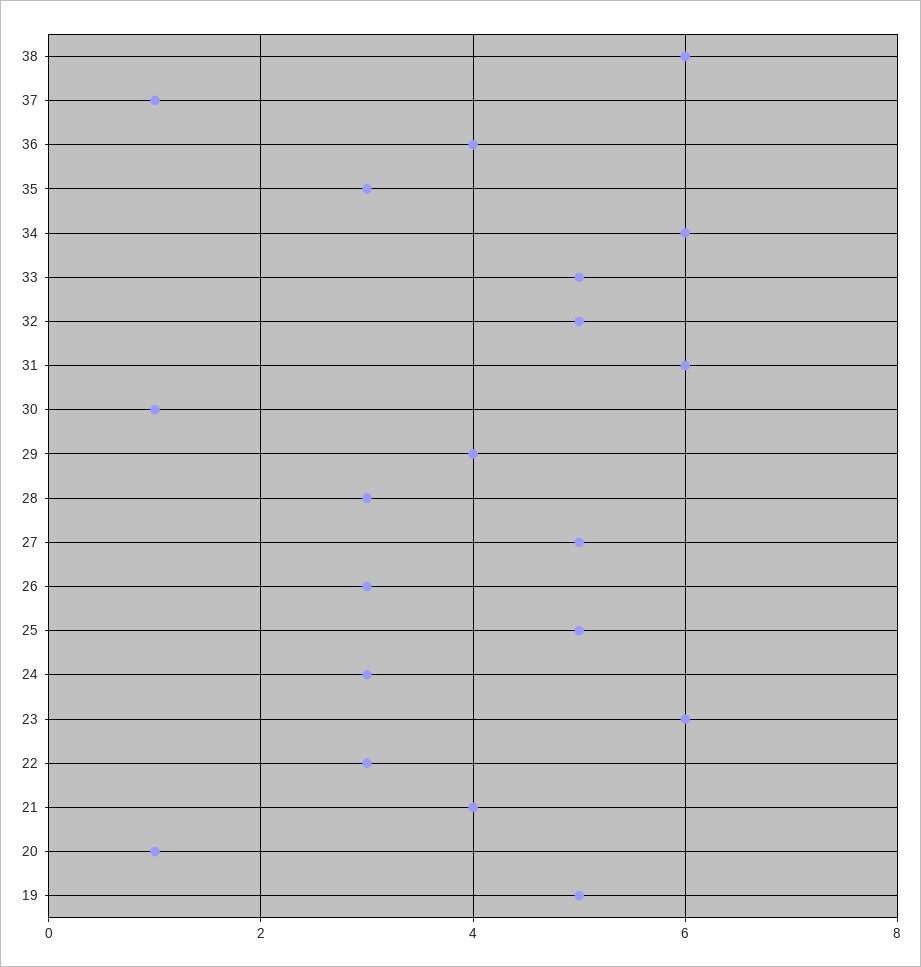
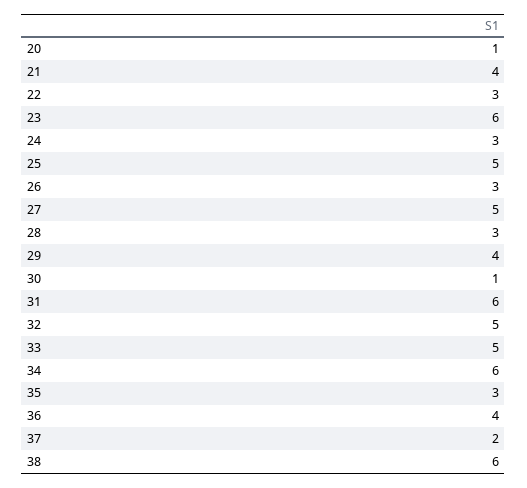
37: 1 -> 2
19: 5 -> none

